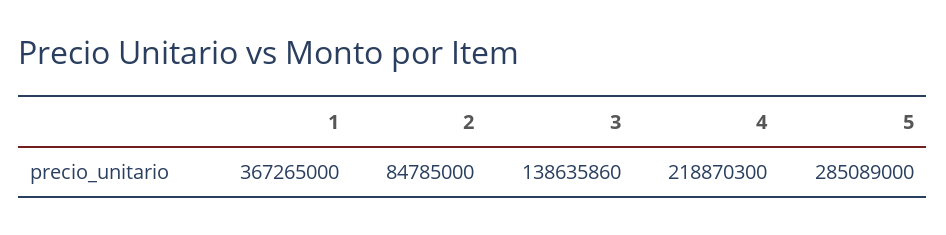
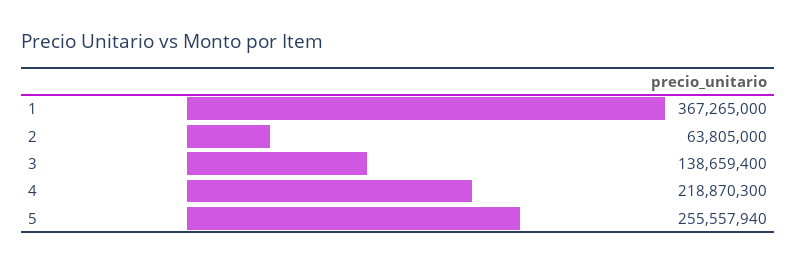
2: 84785000 -> 63805000
3: 138635860 -> 138659400
5: 285089000 -> 255557940

